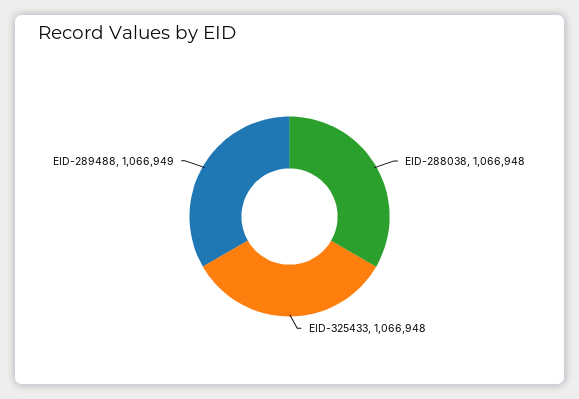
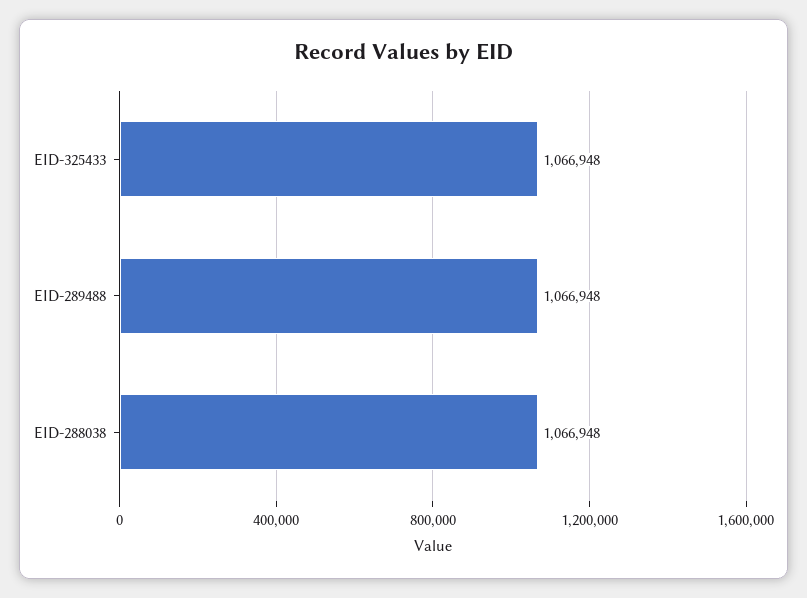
EID-289488: 1066949 -> 1066948

